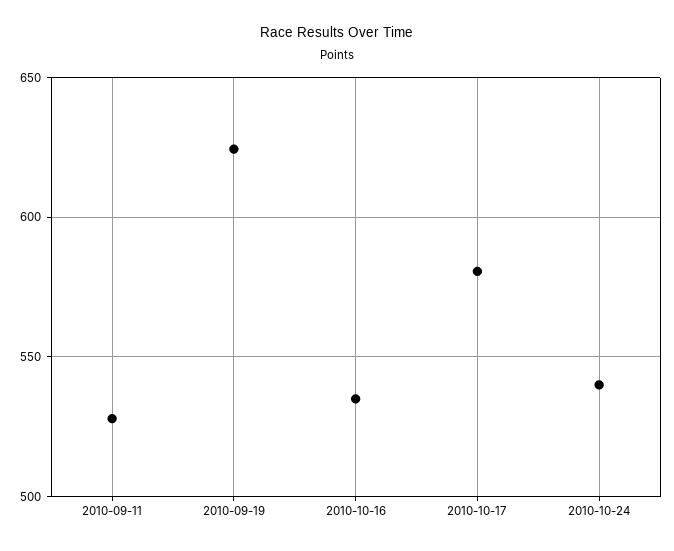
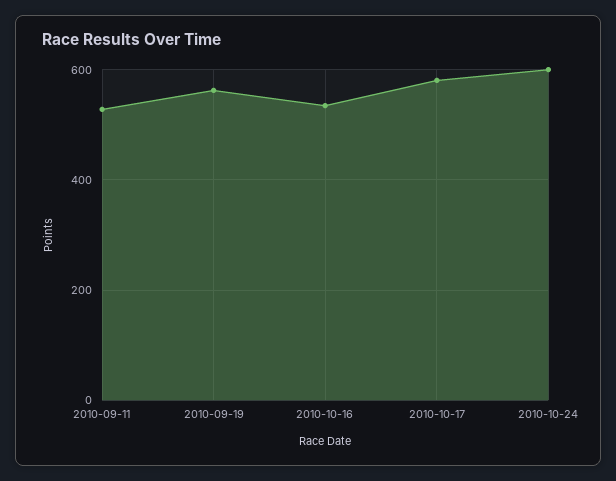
2010-09-19: 625 -> 560
2010-10-24: 540 -> 600

